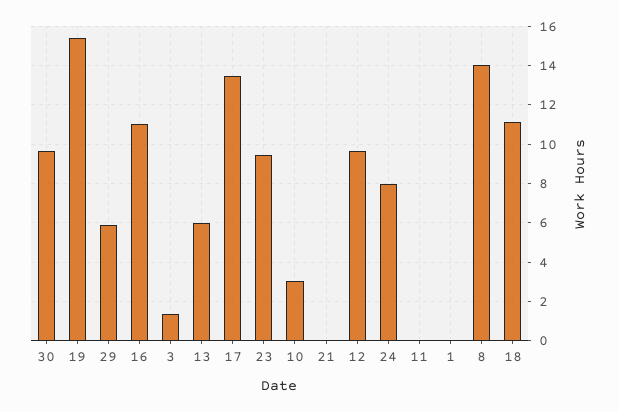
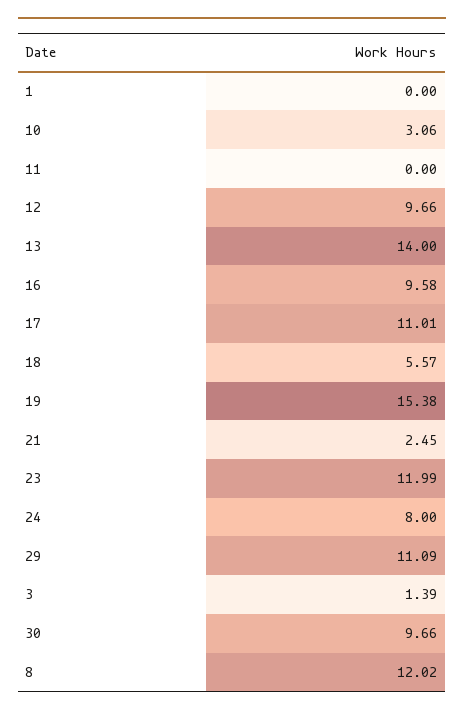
29: 6 -> 11.09
16: 11 -> 9.58
13: 6 -> 14
17: 13.5 -> 11.01
23: 9.5 -> 11.99
21: 0 -> 2.45
8: 14 -> 12.02
18: 11 -> 5.57

